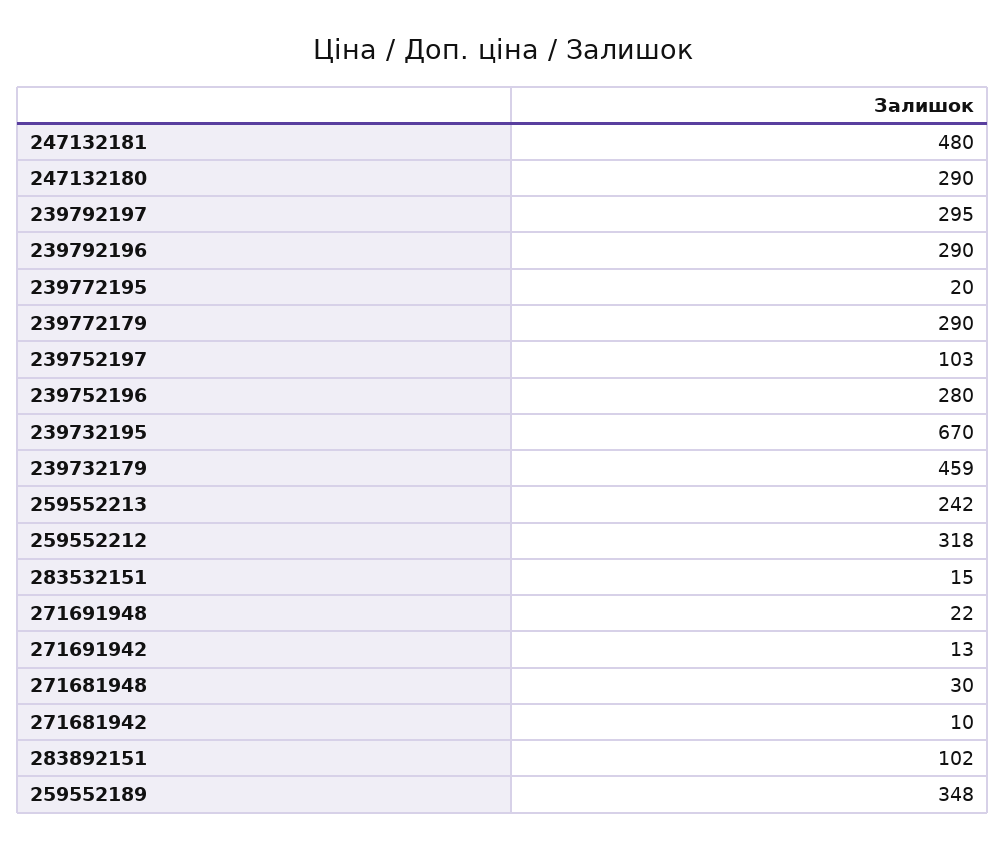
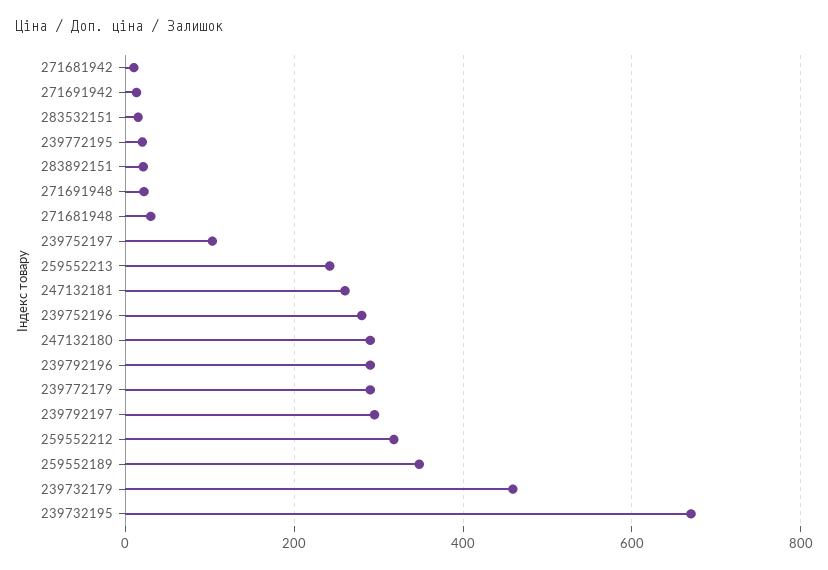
247132181: 480 -> 260
283892151: 102 -> 20

